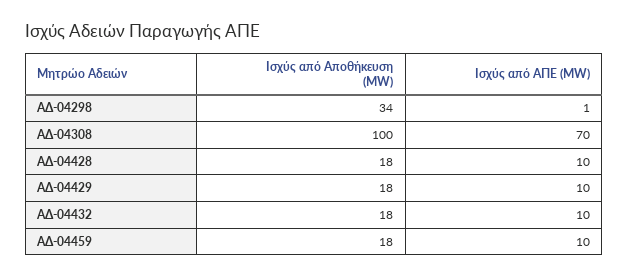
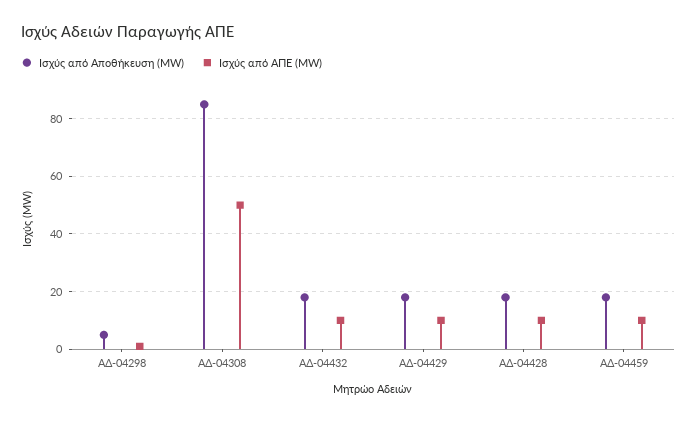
Ισχύς από Αποθήκευση (MW), ΑΔ-04298: 34 -> 5
Ισχύς από Αποθήκευση (MW), ΑΔ-04308: 100 -> 85
Ισχύς από ΑΠΕ (MW), ΑΔ-04308: 70 -> 50

